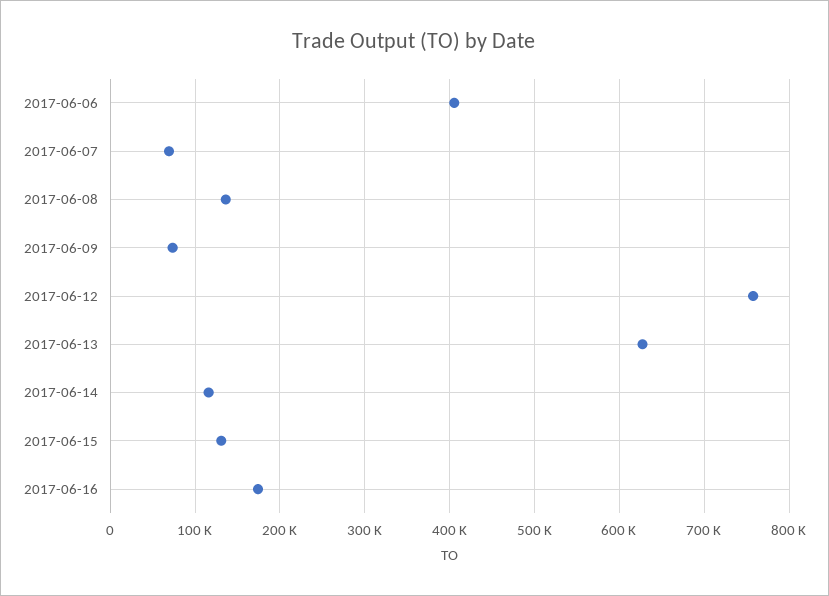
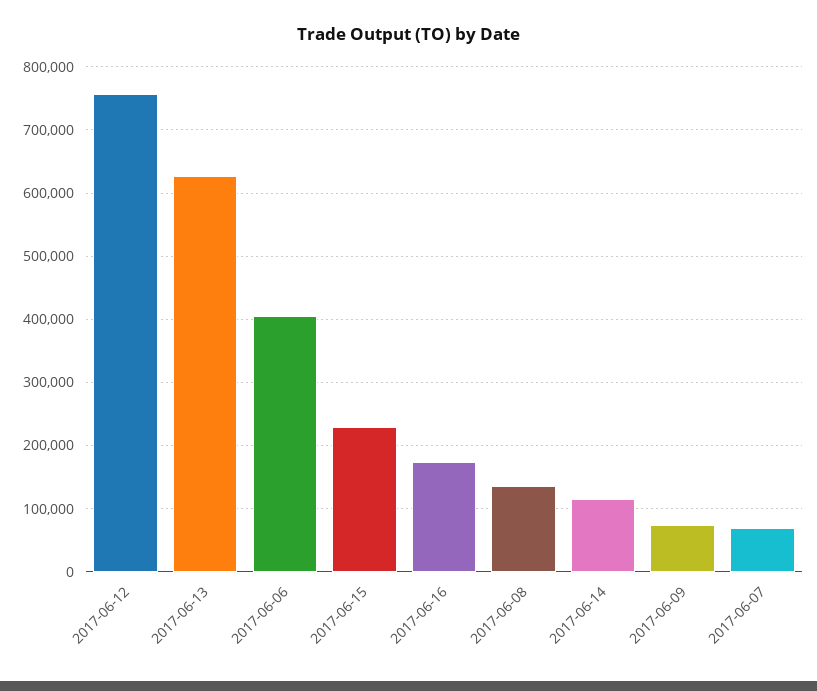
2017-06-15: 130000 -> 230000

